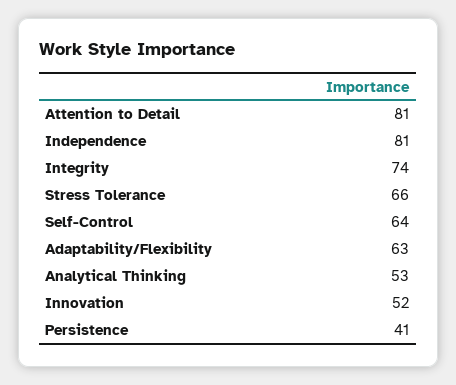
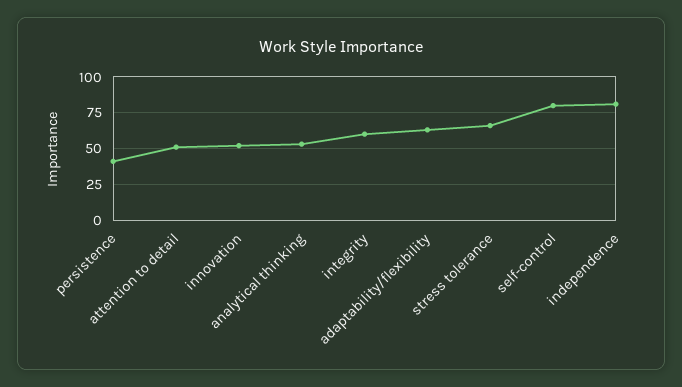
Attention to Detail: 81 -> 50
Integrity: 74 -> 60
Self-Control: 64 -> 80

